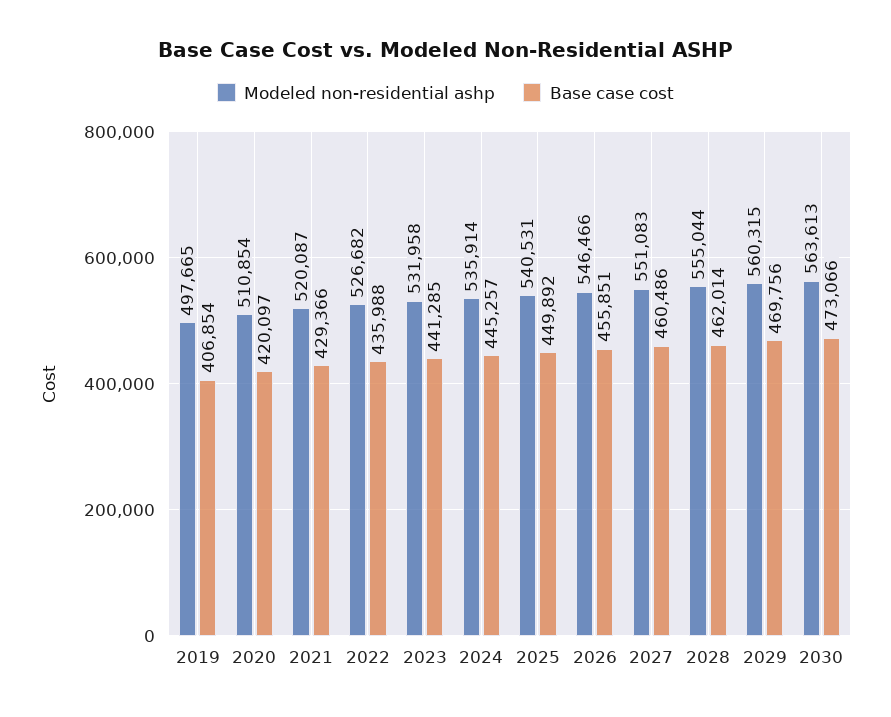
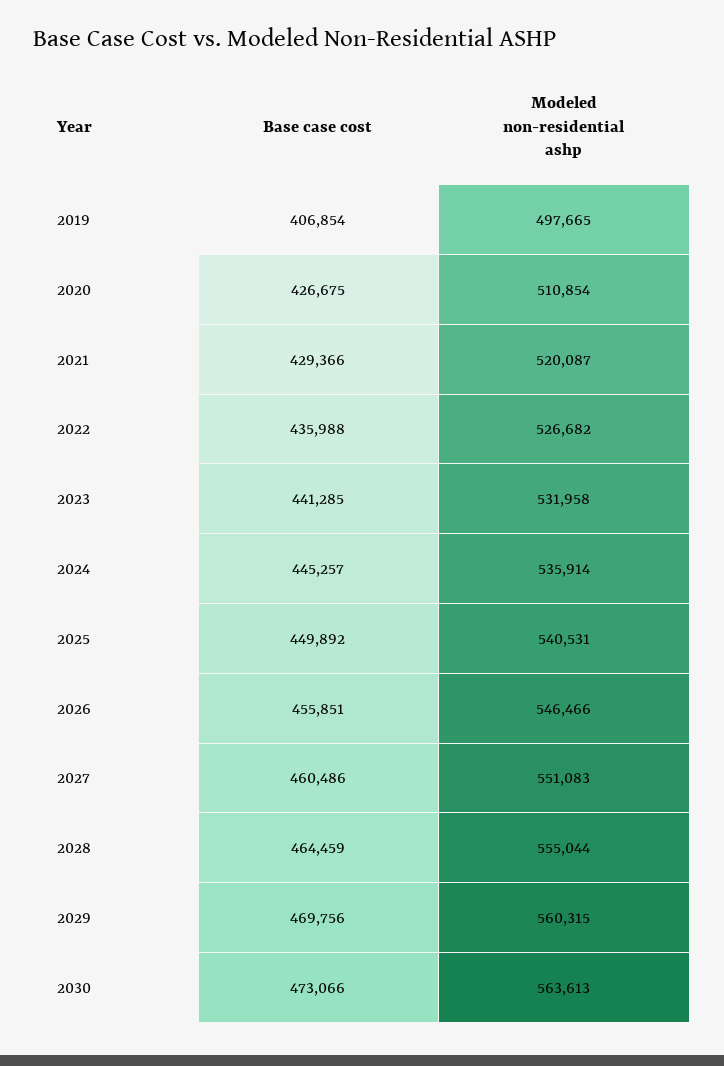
Base case cost, 2020: 420097 -> 426675
Base case cost, 2028: 462014 -> 464459

